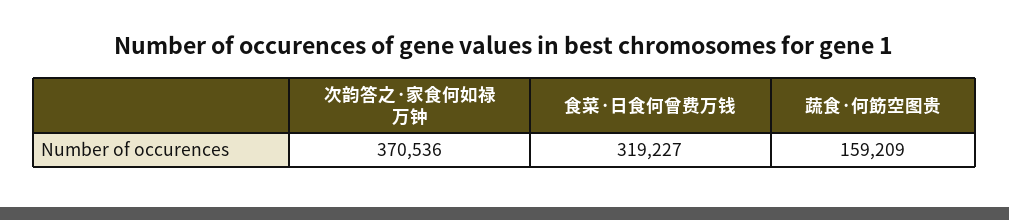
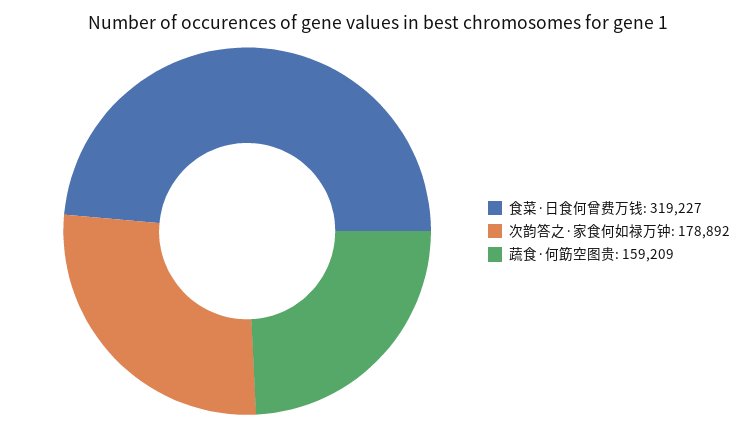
次韵答之·家食何如禄万钟: 370536 -> 178892

